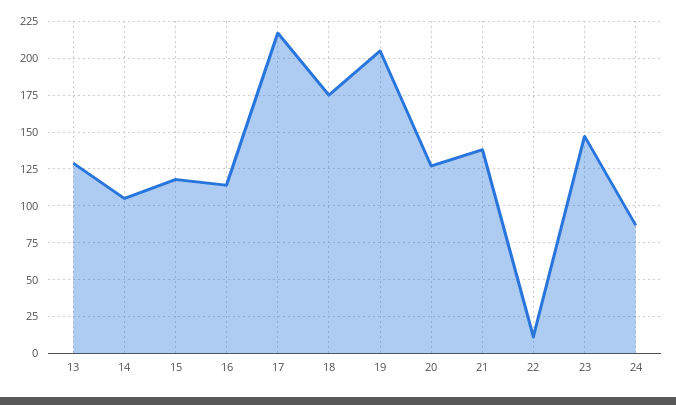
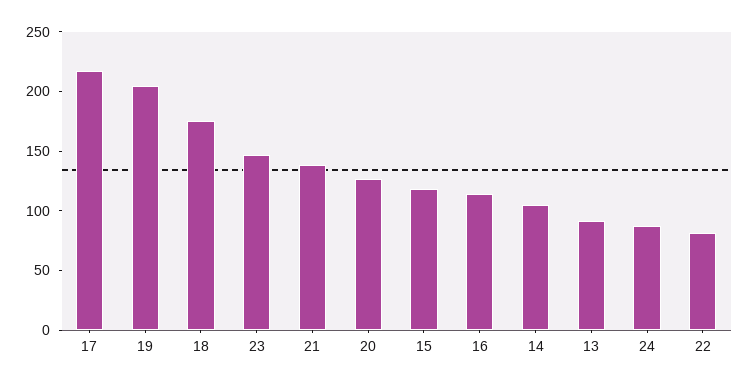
13: 130 -> 90
22: 10 -> 80

